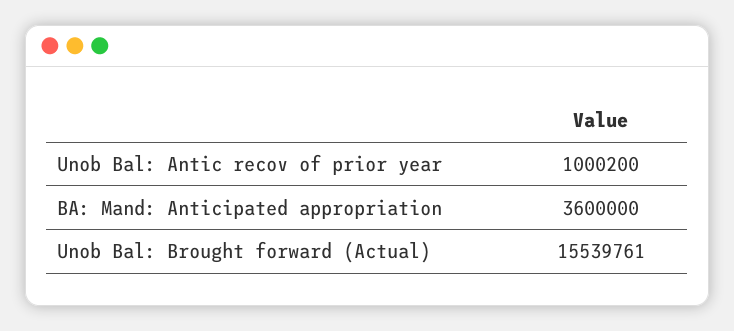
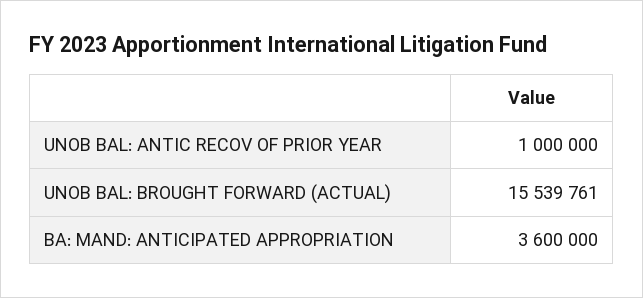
Unob Bal: Antic recov of prior year: 1000200 -> 1000000

